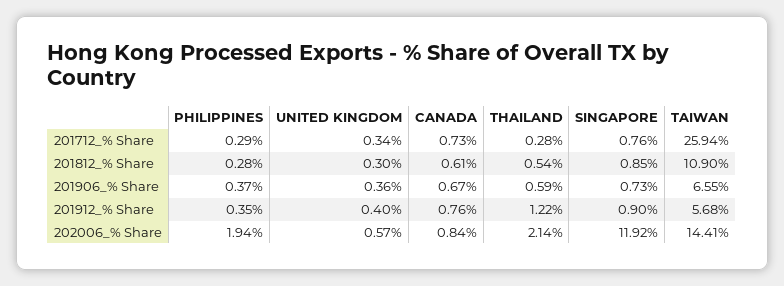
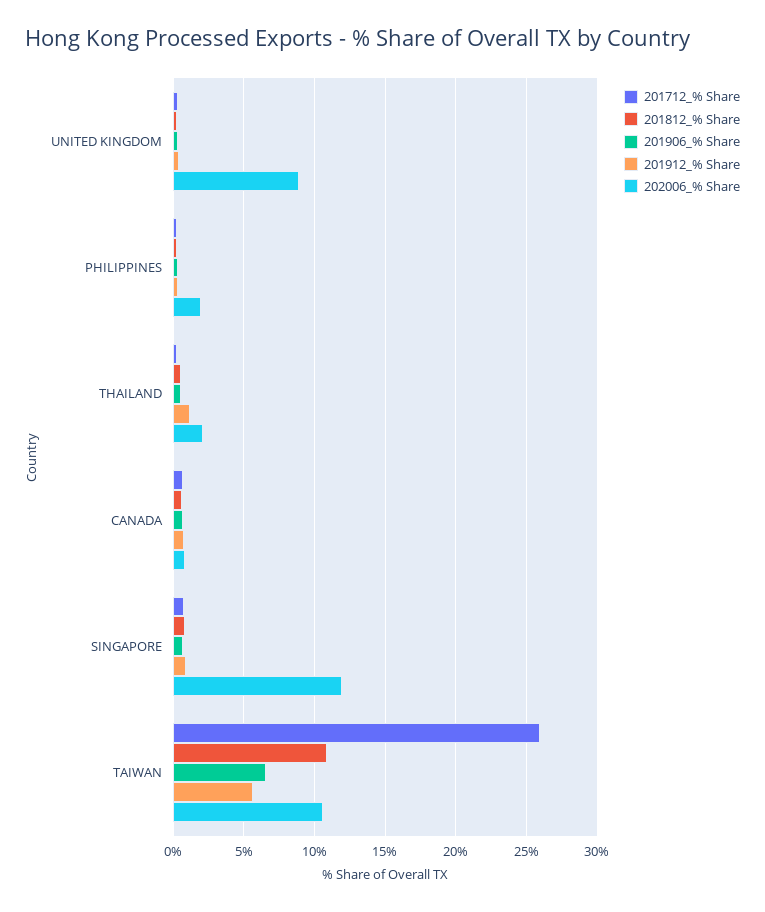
202006_% Share, UNITED KINGDOM: 0.57 -> 9
202006_% Share, TAIWAN: 14.41 -> 10.5

